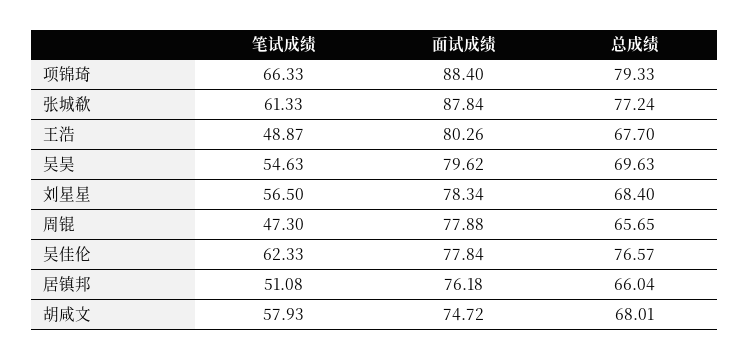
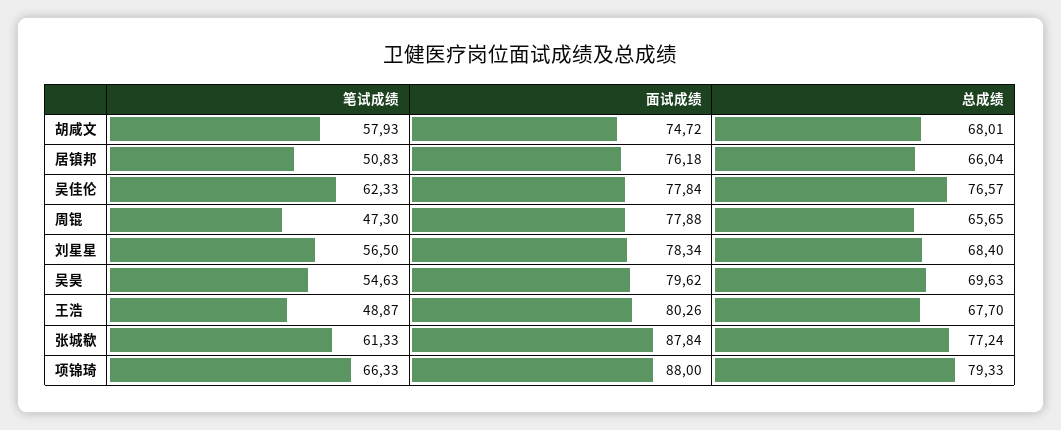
面试成绩, 项锦琦: 88.4 -> 88
笔试成绩, 居镇邦: 51.08 -> 50.83

